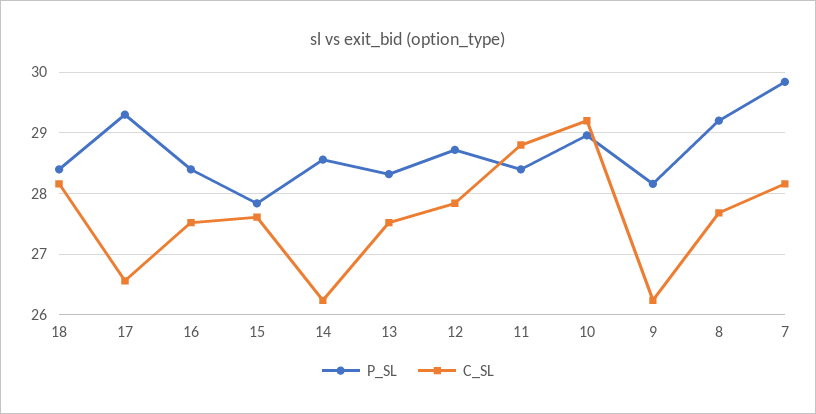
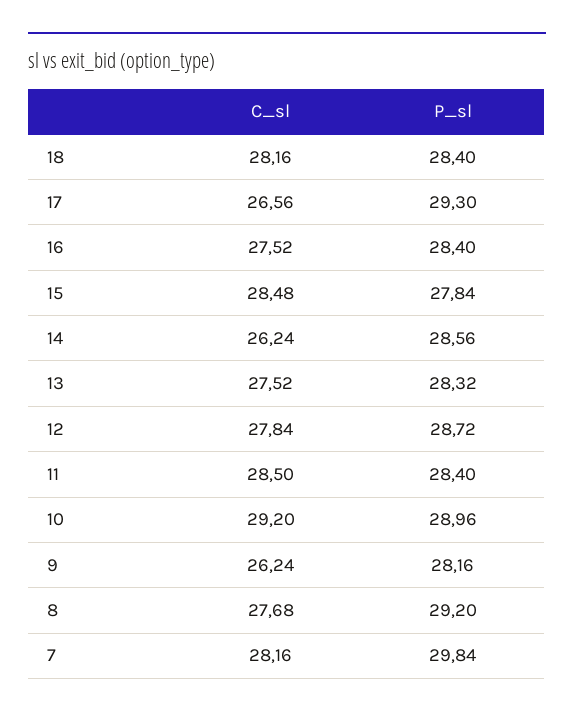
C_SL, 15: 27.6 -> 28.48
C_SL, 11: 28.8 -> 28.5

